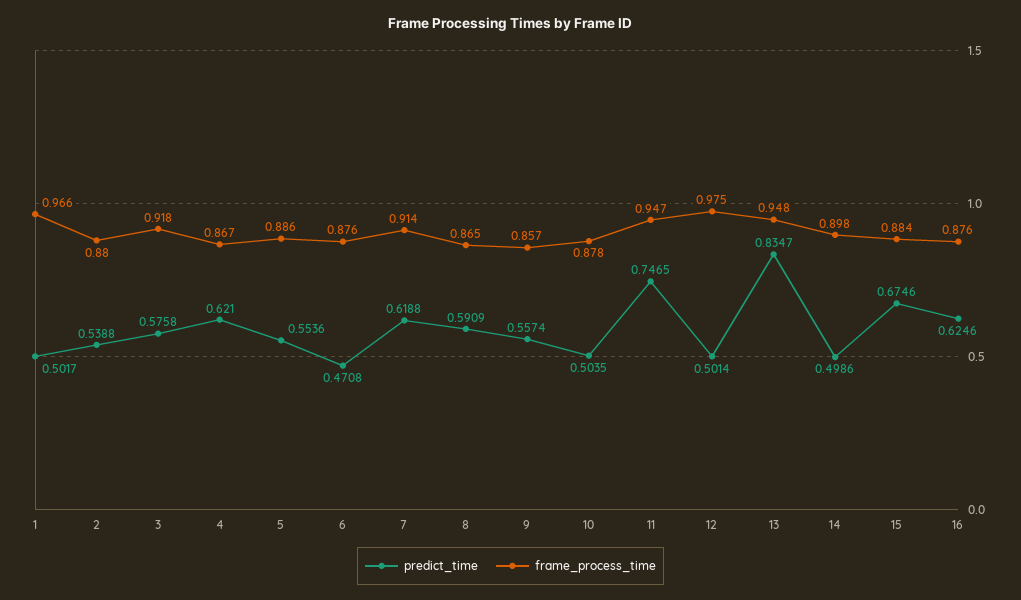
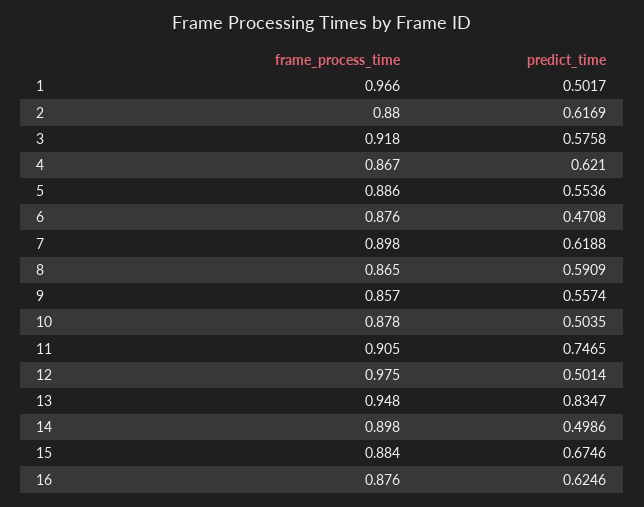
predict_time, 2: 0.5388 -> 0.6169
frame_process_time, 7: 0.914 -> 0.898
frame_process_time, 11: 0.947 -> 0.905

